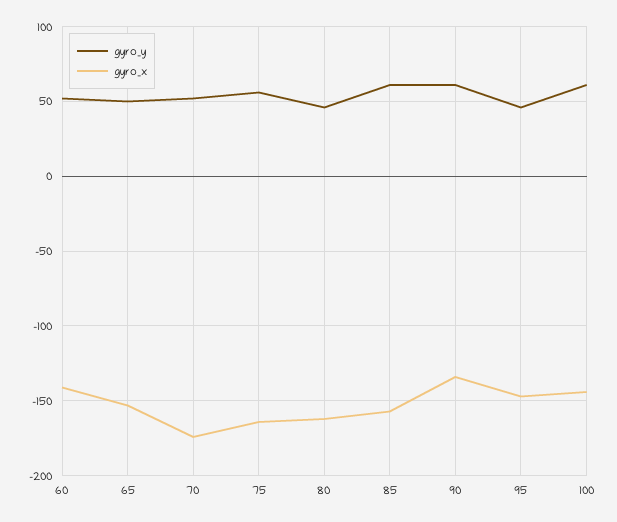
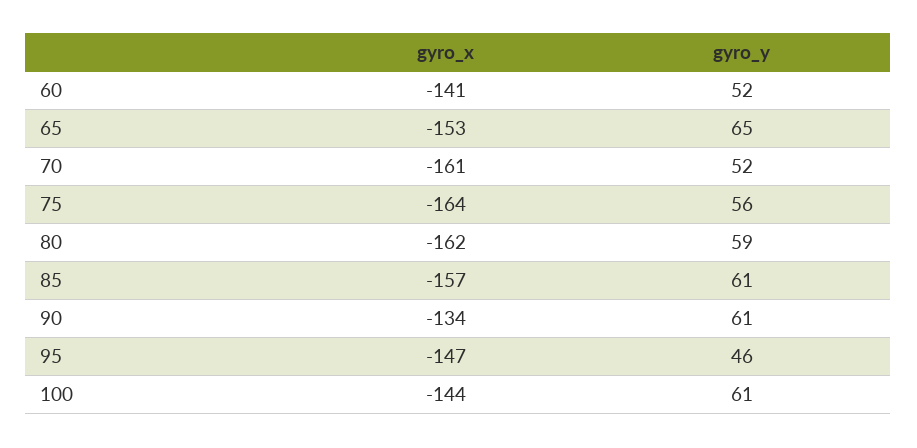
gyro_y, 65: 50 -> 65
gyro_x, 70: -175 -> -161
gyro_y, 80: 45 -> 59

